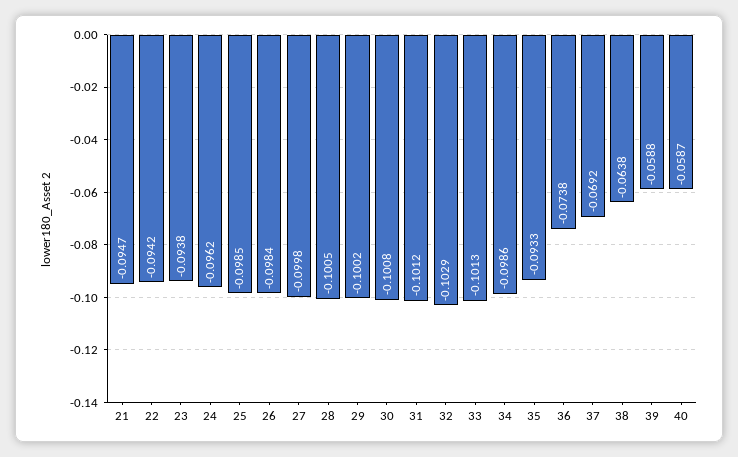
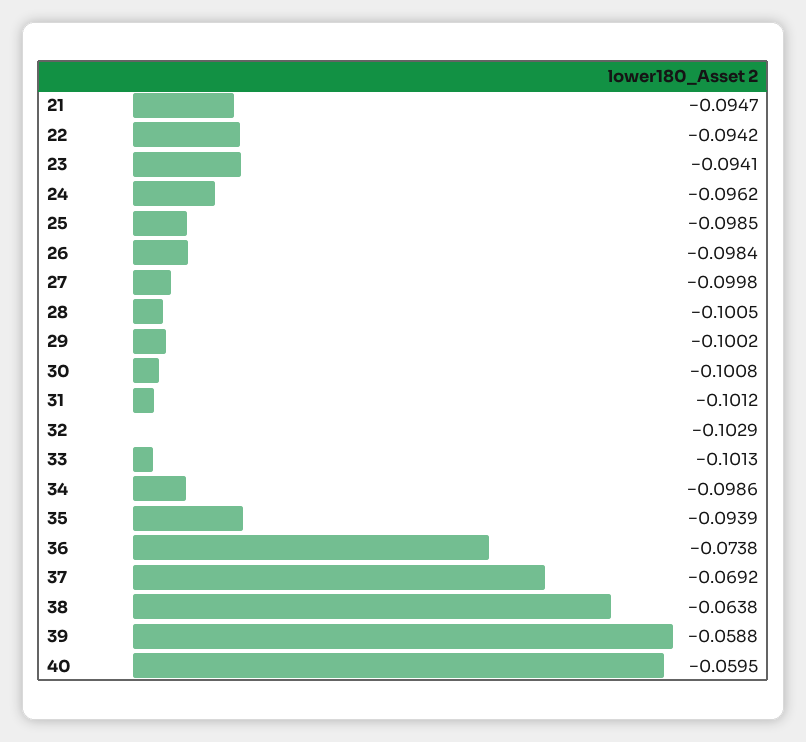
23: -0.0938 -> -0.0941
35: -0.0933 -> -0.0939
40: -0.0587 -> -0.0595

